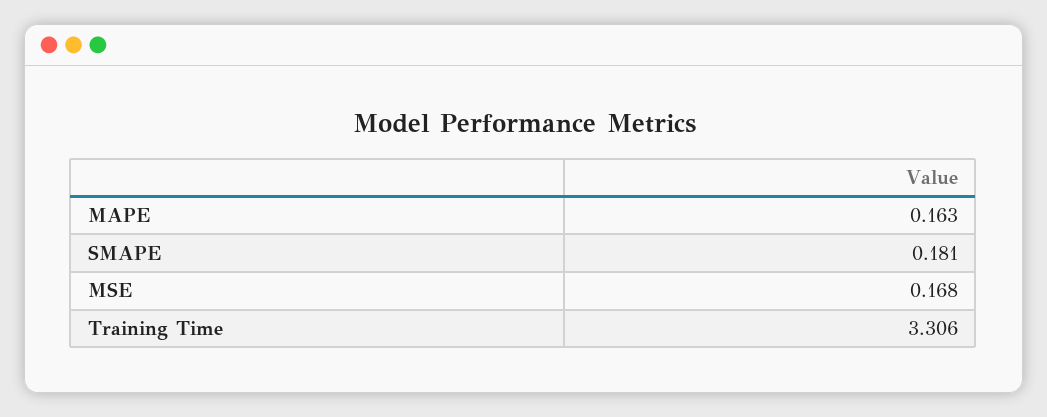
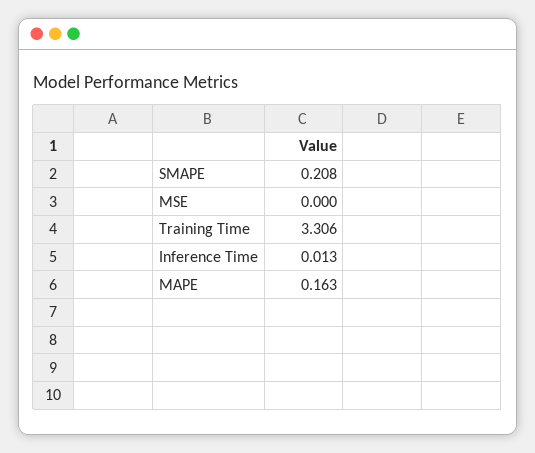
SMAPE: 0.181 -> 0.208
MSE: 0.168 -> 0
Inference Time: none -> 0.013

